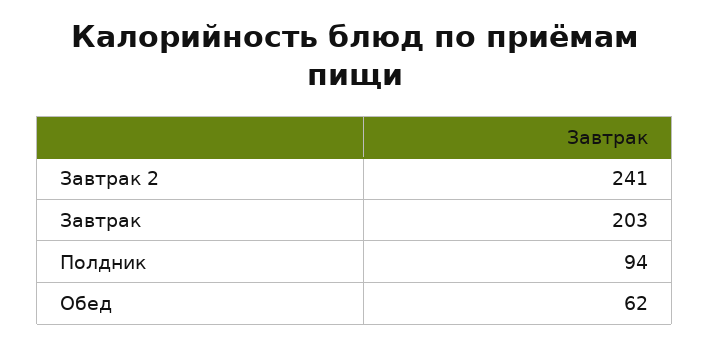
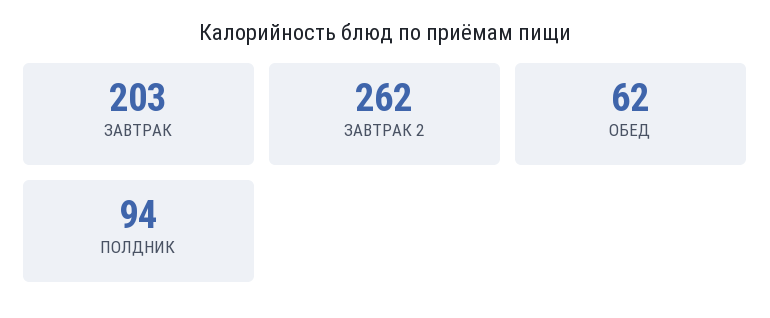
Завтрак 2: 241 -> 262

